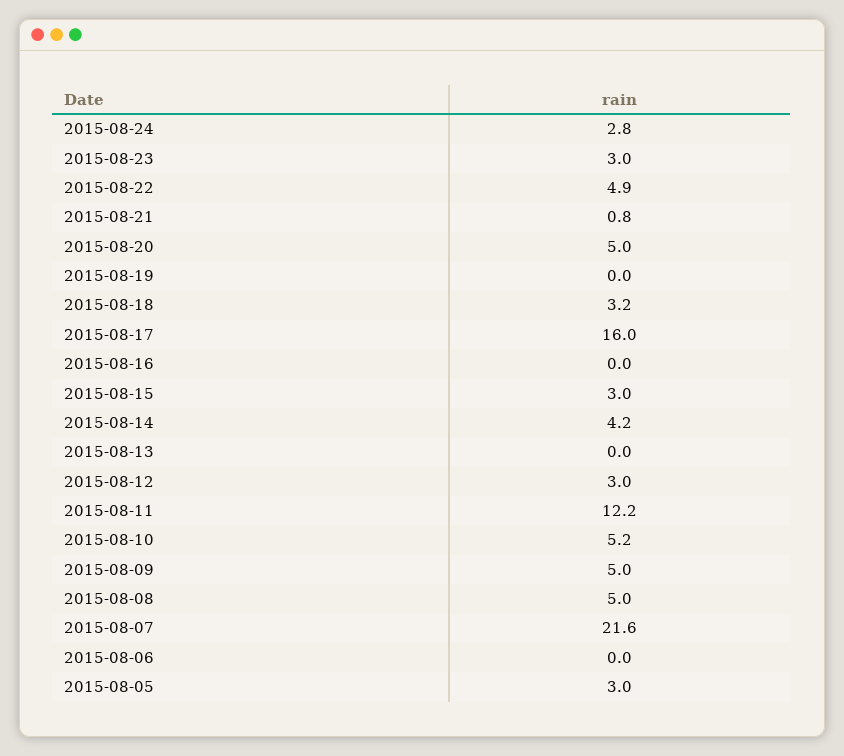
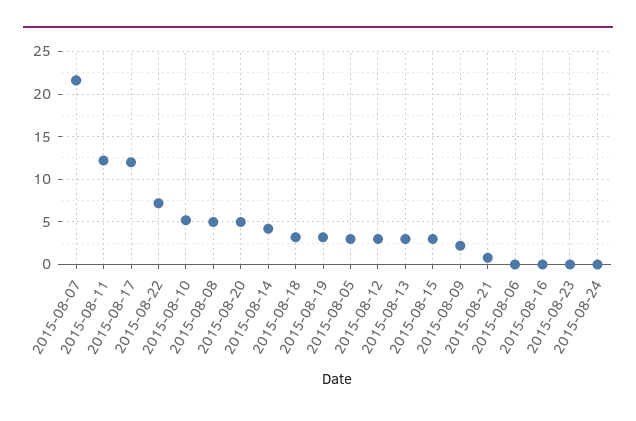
2015-08-24: 2.8 -> 0
2015-08-23: 3 -> 0
2015-08-22: 4.9 -> 7
2015-08-19: 0 -> 3
2015-08-17: 16 -> 12
2015-08-13: 0 -> 3
2015-08-09: 5 -> 2

